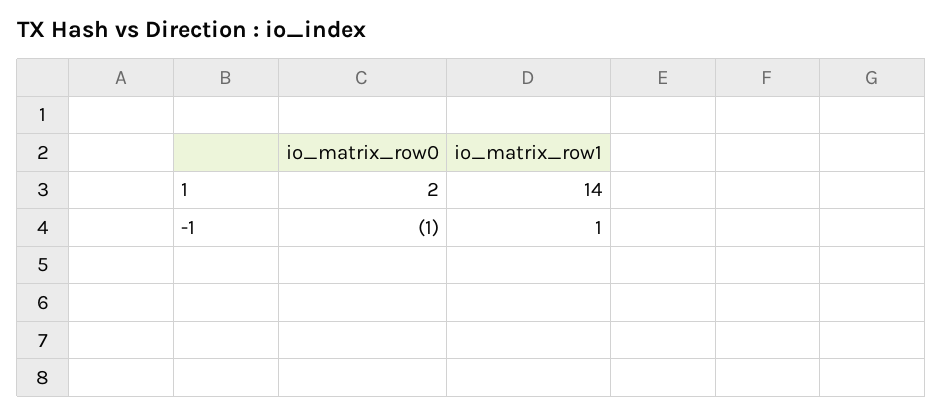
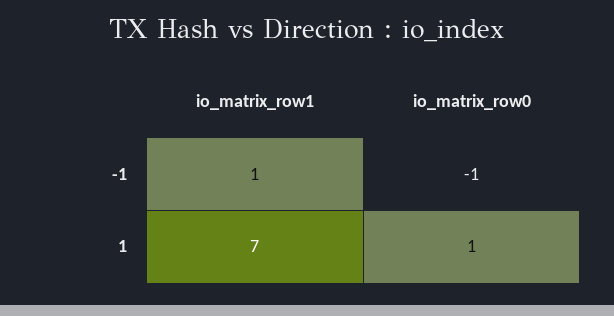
io_matrix_row0, 1: 2 -> 1
io_matrix_row1, 1: 14 -> 7

